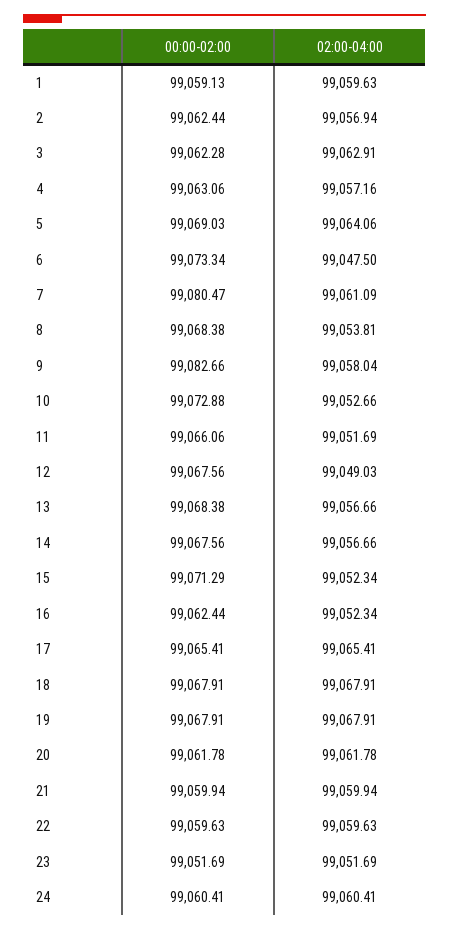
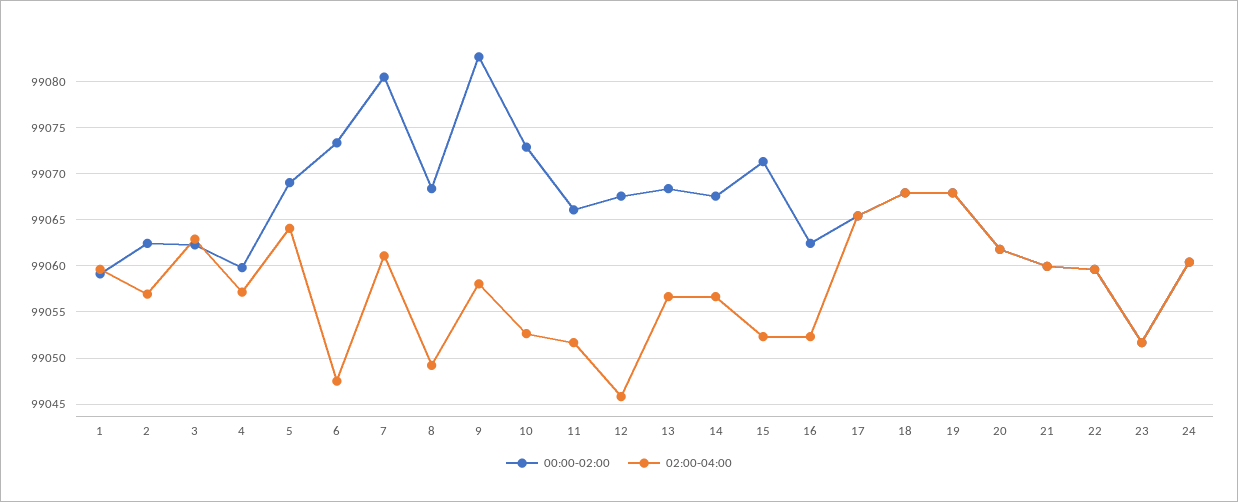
00:00-02:00, 4: 99063.06 -> 99060
02:00-04:00, 8: 99053.81 -> 99049
02:00-04:00, 12: 99049.03 -> 99046

